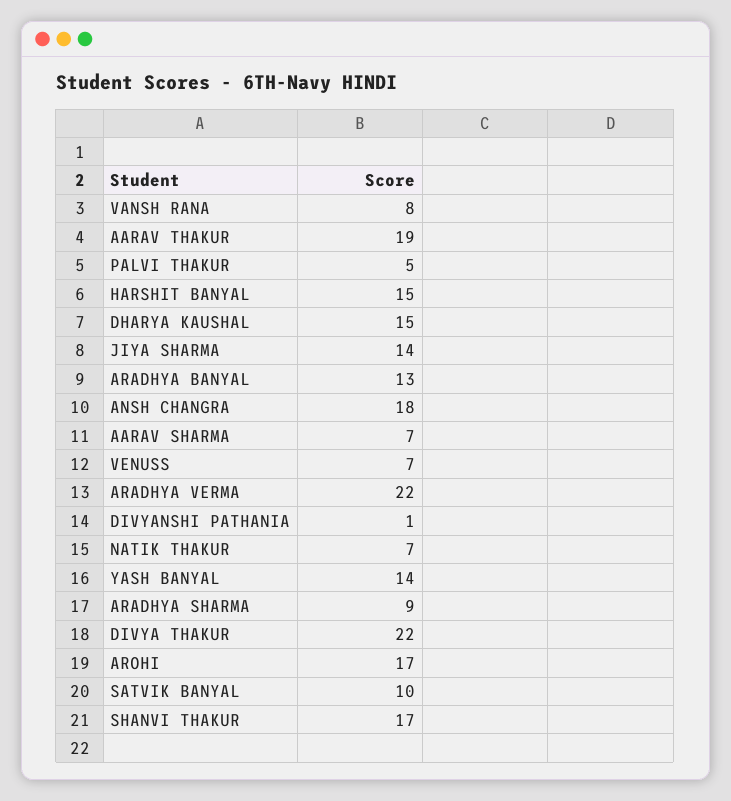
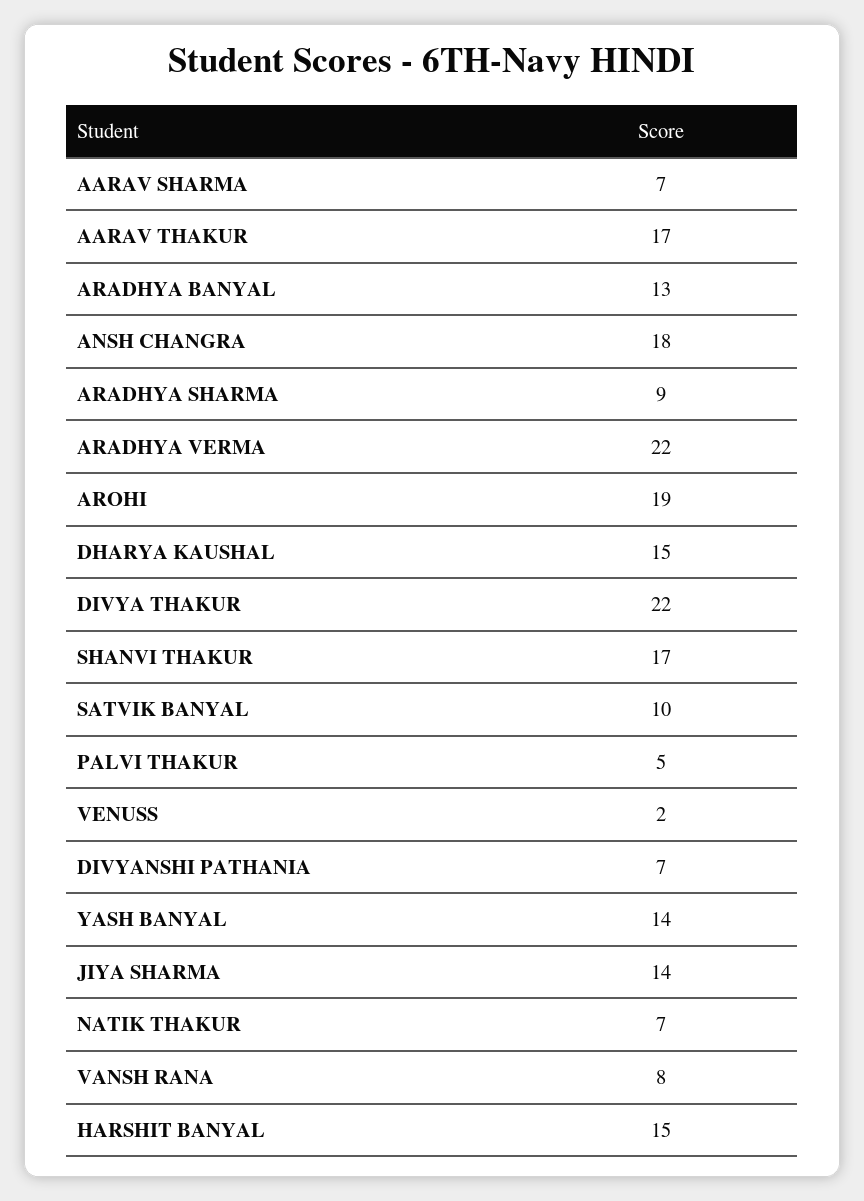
AARAV THAKUR: 19 -> 17
VENUSS: 7 -> 2
DIVYANSHI PATHANIA: 1 -> 7
AROHI: 17 -> 19

